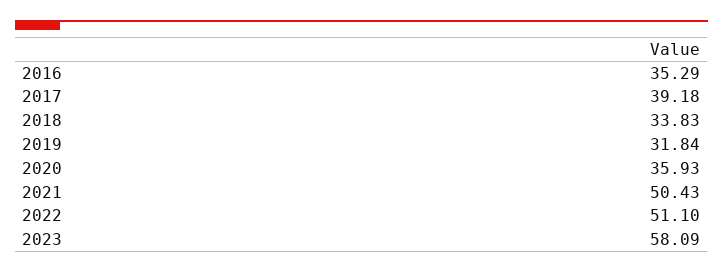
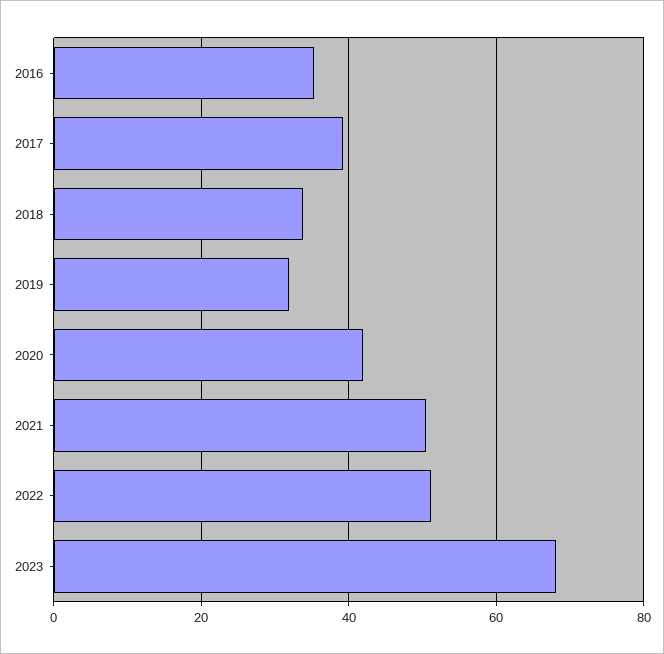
2020: 35.93 -> 42
2023: 58.09 -> 68

